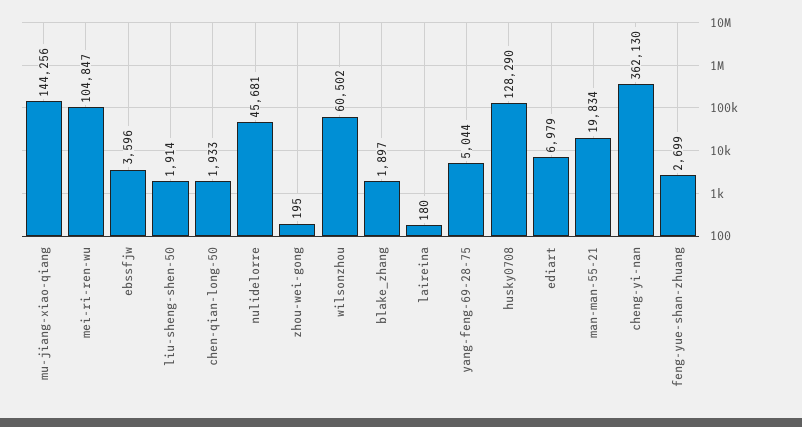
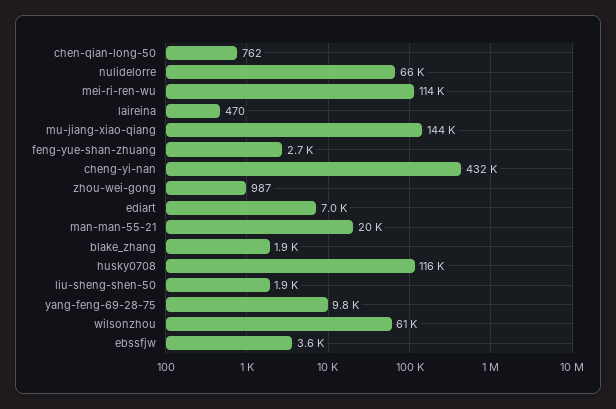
mei-ri-ren-wu: 104847 -> 114000
chen-qian-long-50: 1933 -> 762
nulidelorre: 45681 -> 66000
zhou-wei-gong: 195 -> 987
laireina: 180 -> 470
yang-feng-69-28-75: 5044 -> 9800
husky0708: 128290 -> 116000
cheng-yi-nan: 362130 -> 432000

